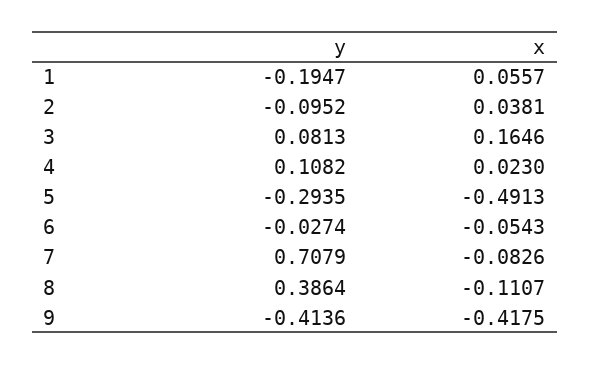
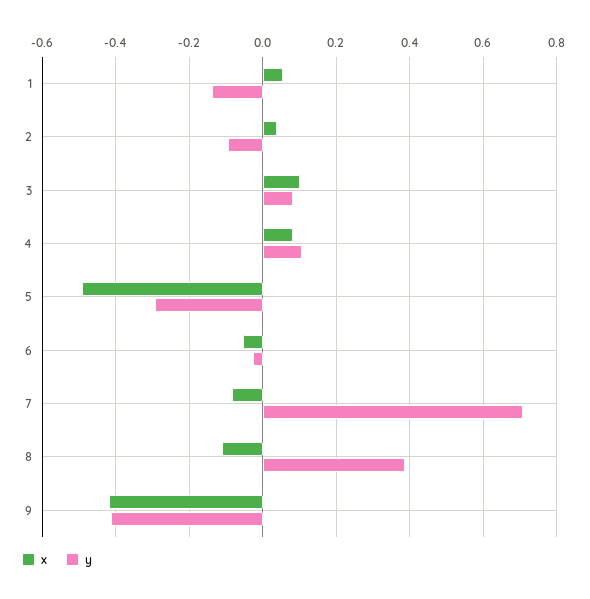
y, 1: -0.1947 -> -0.14
x, 3: 0.1646 -> 0.1
x, 4: 0.023 -> 0.08

